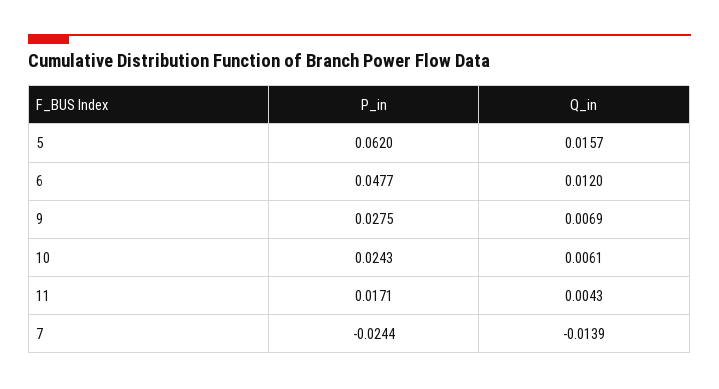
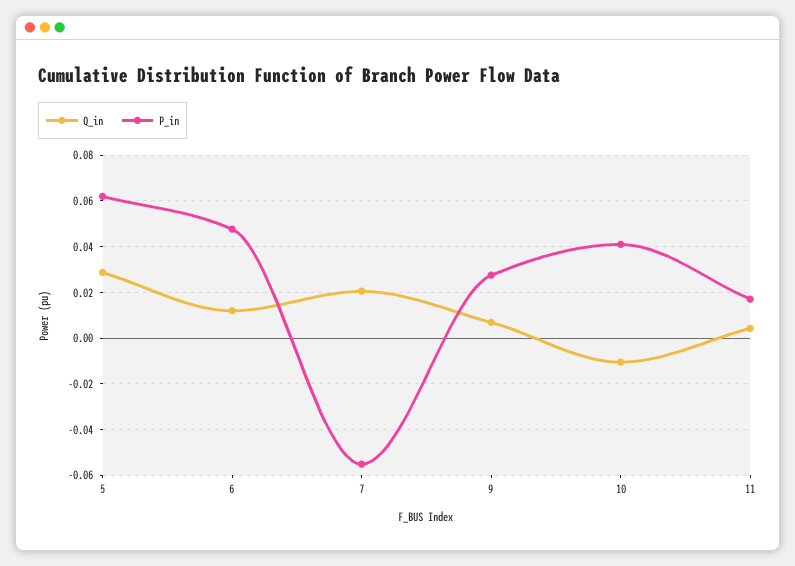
Q_in, 5: 0.0157 -> 0.03
P_in, 10: 0.0243 -> 0.04
Q_in, 10: 0.0061 -> -0.01
P_in, 7: -0.0244 -> -0.055
Q_in, 7: -0.0139 -> 0.02

